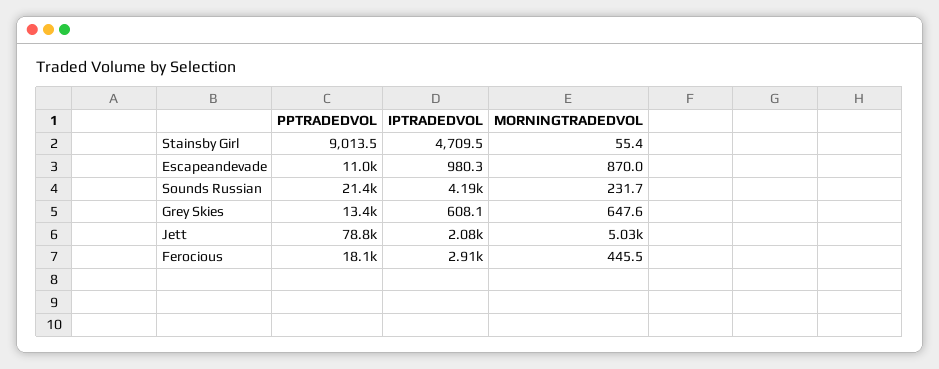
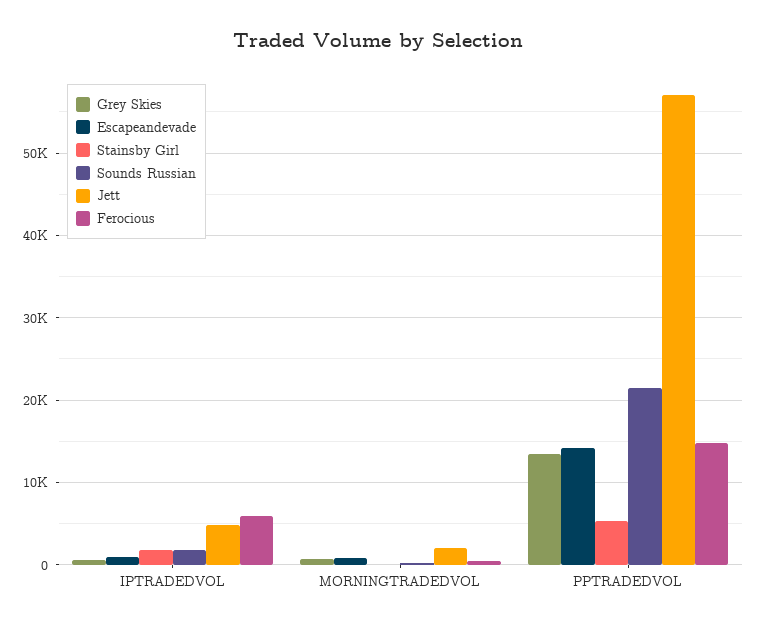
Stainsby Girl, PPTRADEDVOL: 9013.5 -> 5000
Stainsby Girl, IPTRADEDVOL: 4709.5 -> 2000
Escapeandevade, PPTRADEDVOL: 11000 -> 14000
Sounds Russian, IPTRADEDVOL: 4190 -> 2000
Jett, PPTRADEDVOL: 78800 -> 57000
Jett, IPTRADEDVOL: 2080 -> 5000
Jett, MORNINGTRADEDVOL: 5030 -> 2000
Ferocious, PPTRADEDVOL: 18100 -> 15000
Ferocious, IPTRADEDVOL: 2910 -> 6000

